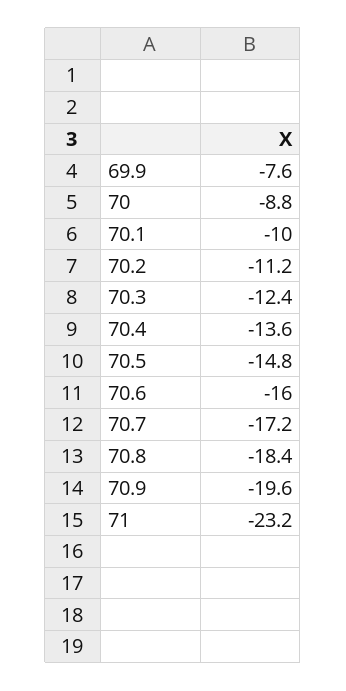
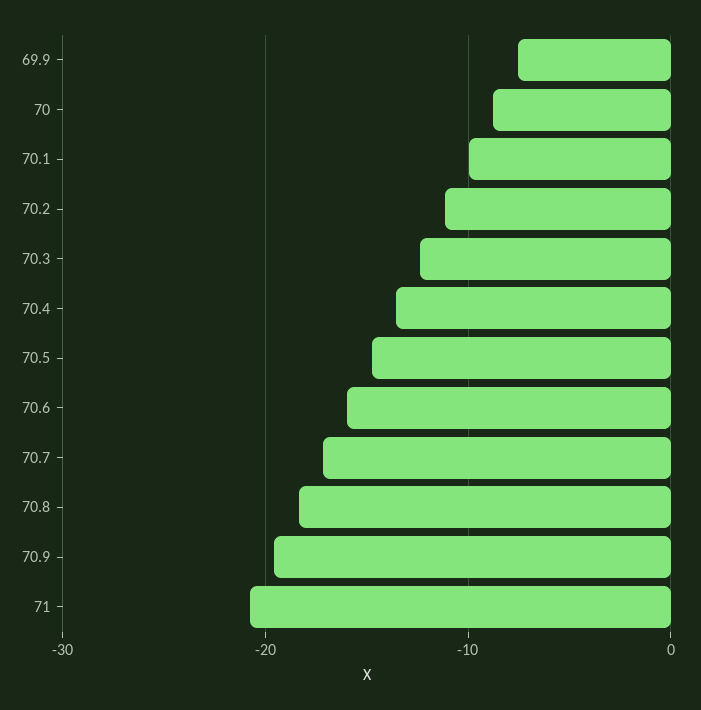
71: -23.2 -> -21

